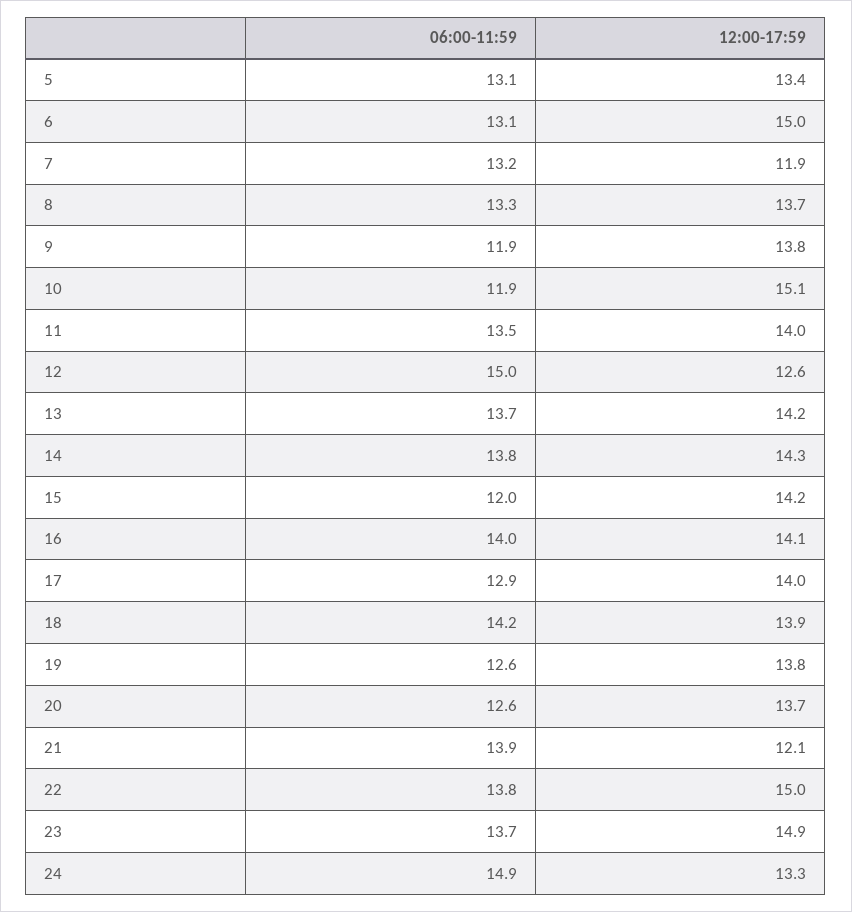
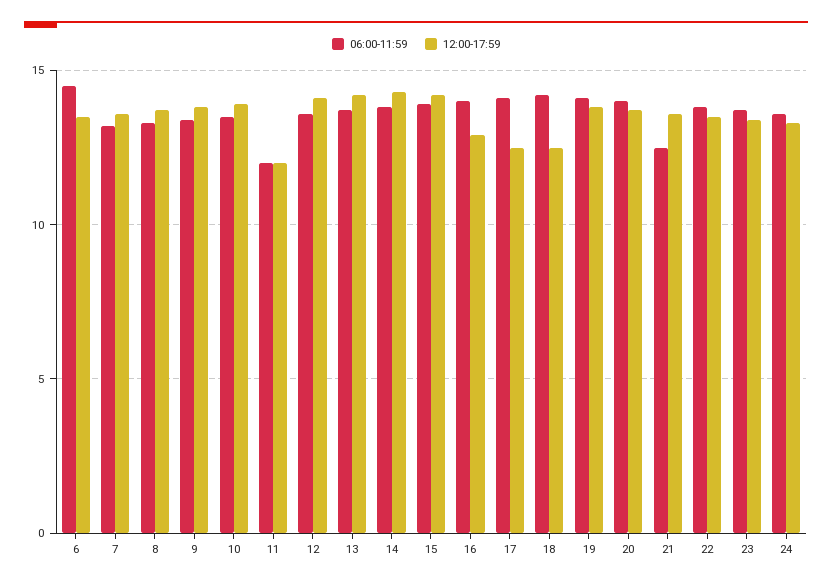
06:00-11:59, 5: 13.1 -> none
12:00-17:59, 5: 13.4 -> none
06:00-11:59, 6: 13.1 -> 14.5
12:00-17:59, 6: 15 -> 13.5
12:00-17:59, 7: 11.9 -> 13.5
06:00-11:59, 9: 11.9 -> 13.5
06:00-11:59, 10: 11.9 -> 13.5
12:00-17:59, 10: 15.1 -> 14
06:00-11:59, 11: 13.5 -> 12
12:00-17:59, 11: 14 -> 12
06:00-11:59, 12: 15 -> 13.5
12:00-17:59, 12: 12.6 -> 14
06:00-11:59, 15: 12 -> 14
12:00-17:59, 16: 14.1 -> 13
06:00-11:59, 17: 12.9 -> 14
12:00-17:59, 17: 14 -> 12.5
12:00-17:59, 18: 13.9 -> 12.5
06:00-11:59, 19: 12.6 -> 14
06:00-11:59, 20: 12.6 -> 14
06:00-11:59, 21: 13.9 -> 12.5
12:00-17:59, 21: 12.1 -> 13.5
12:00-17:59, 22: 15 -> 13.5
12:00-17:59, 23: 14.9 -> 13.5
06:00-11:59, 24: 14.9 -> 13.5

